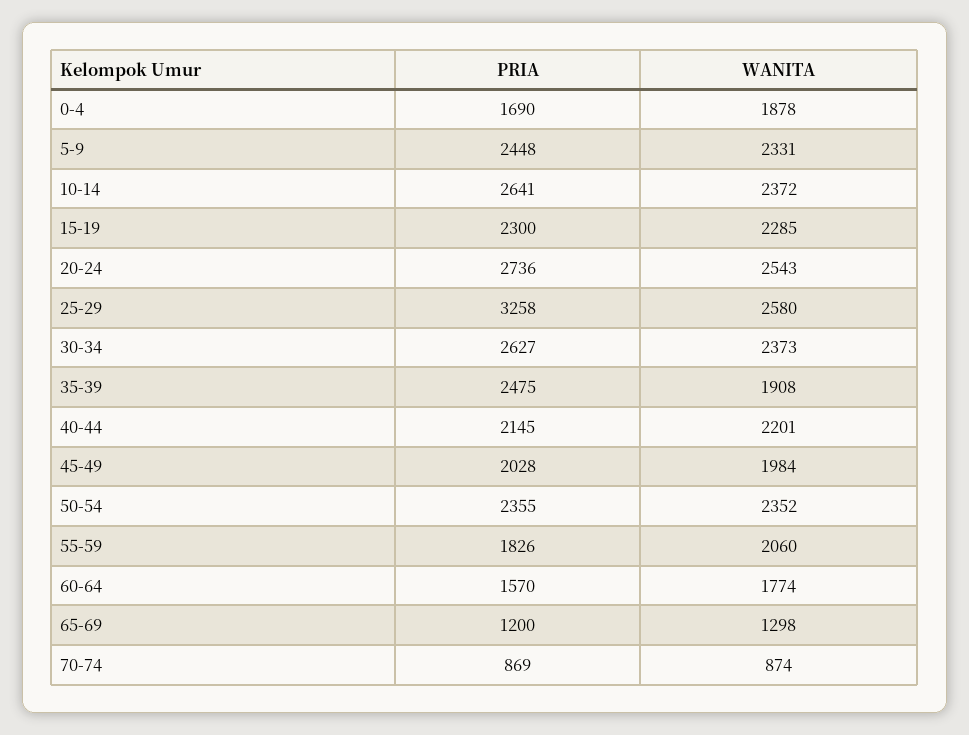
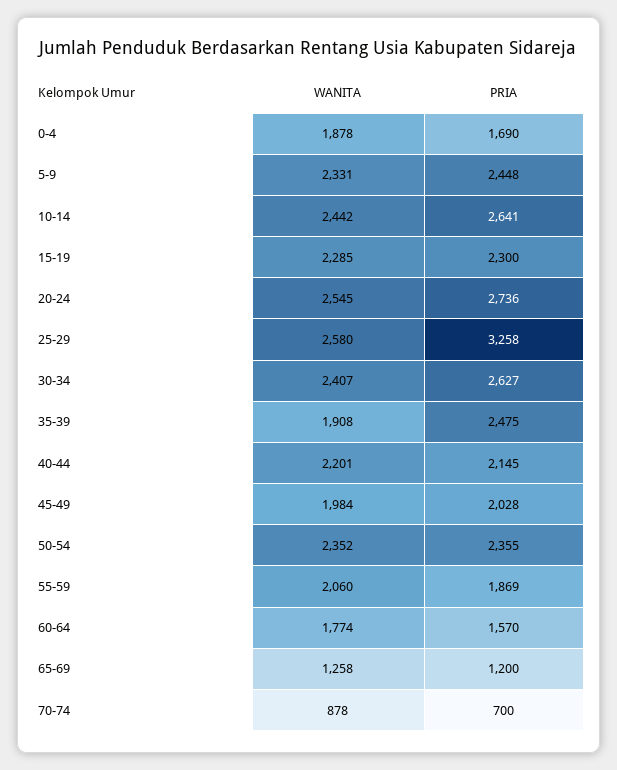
WANITA, 10-14: 2372 -> 2442
WANITA, 20-24: 2543 -> 2545
WANITA, 30-34: 2373 -> 2407
PRIA, 55-59: 1826 -> 1869
WANITA, 65-69: 1298 -> 1258
PRIA, 70-74: 869 -> 700
WANITA, 70-74: 874 -> 878

